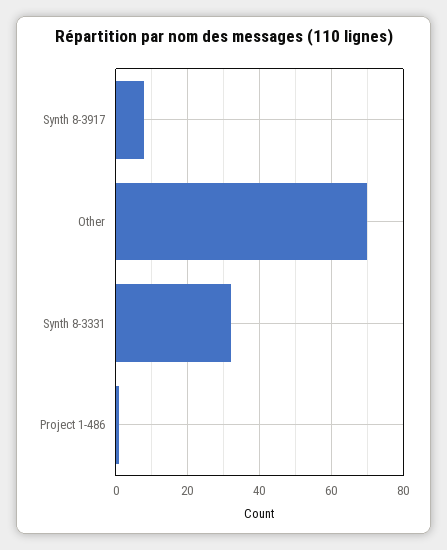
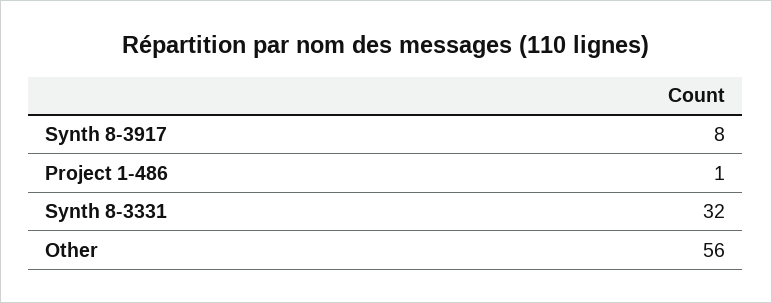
Other: 70 -> 56

